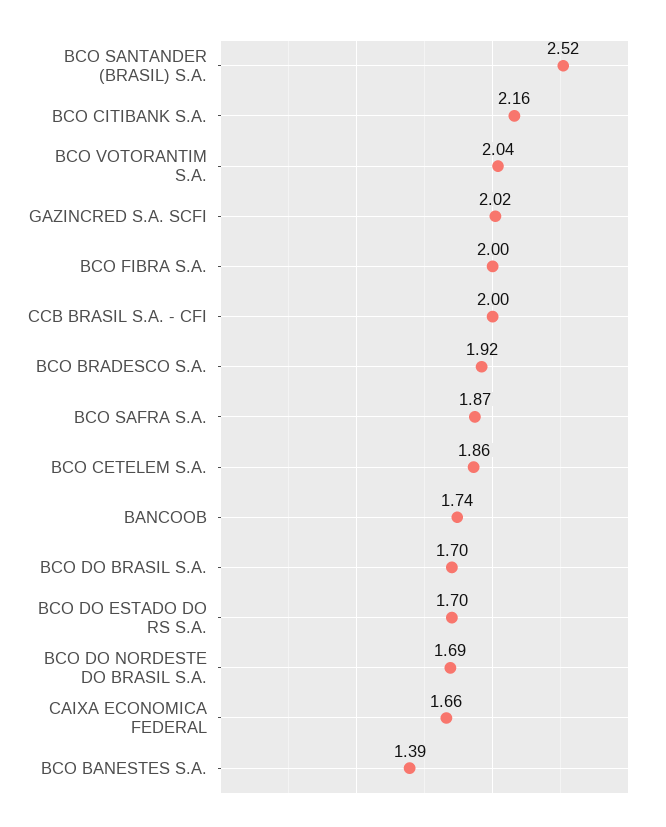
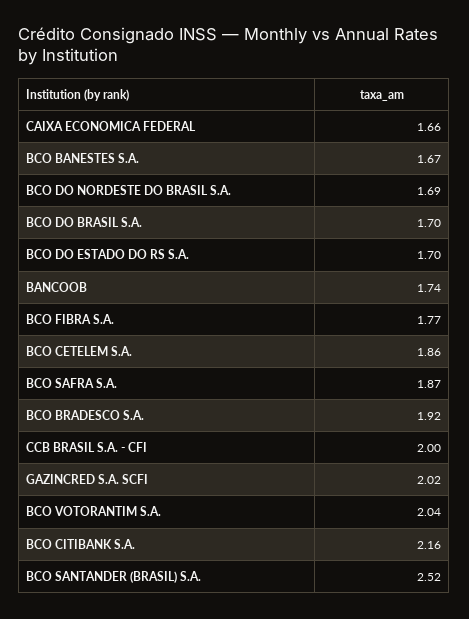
BCO FIBRA S.A.: 2 -> 1.77
BCO BANESTES S.A.: 1.39 -> 1.67

